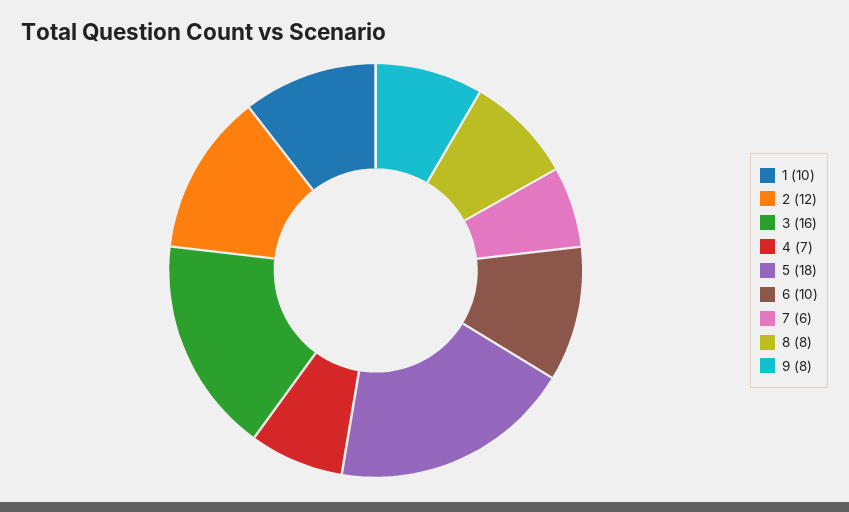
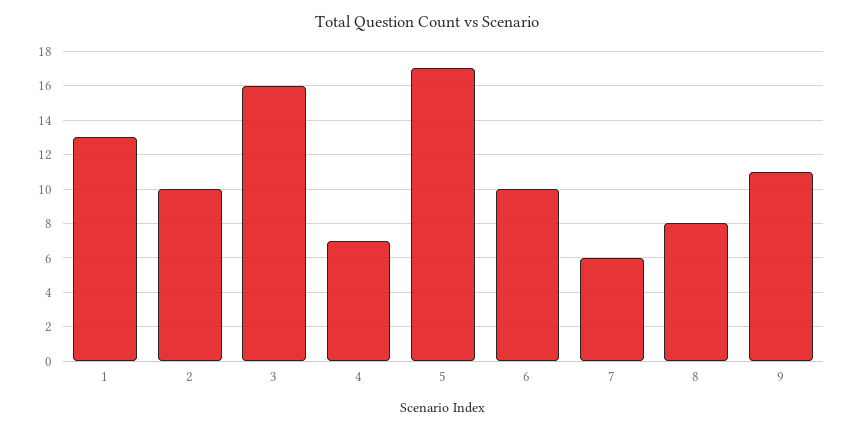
1: 10 -> 13
2: 12 -> 10
5: 18 -> 17
9: 8 -> 11

